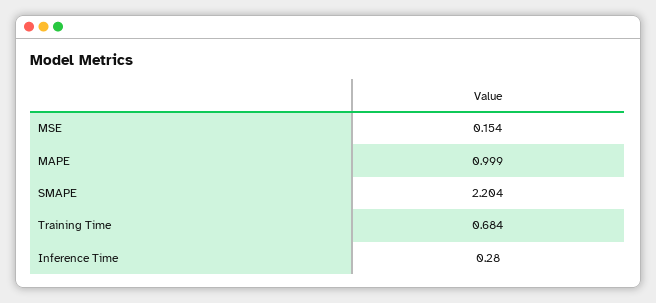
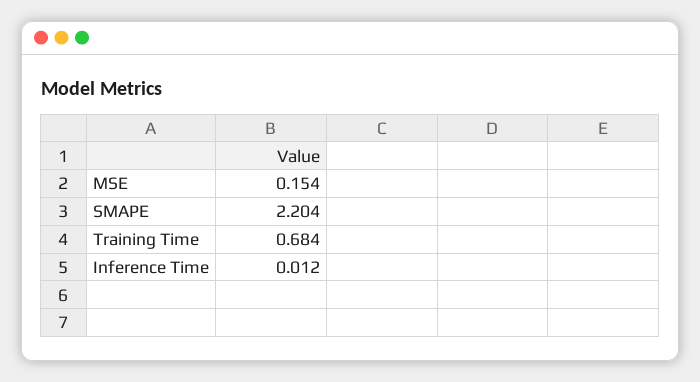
MAPE: 0.999 -> none
Inference Time: 0.28 -> 0.012

